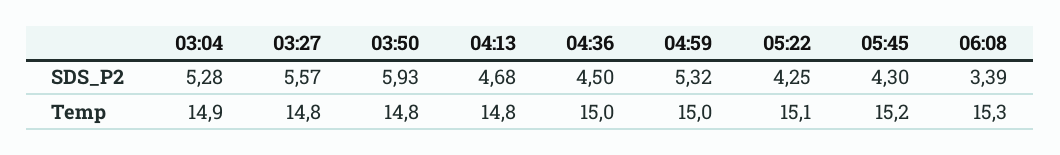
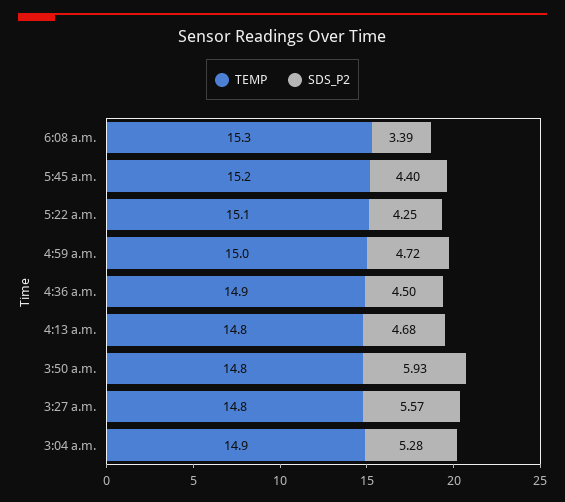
SDS_P2, 04:59: 5.32 -> 4.72
SDS_P2, 05:45: 4.3 -> 4.4
Temp, 04:36: 15 -> 14.9

